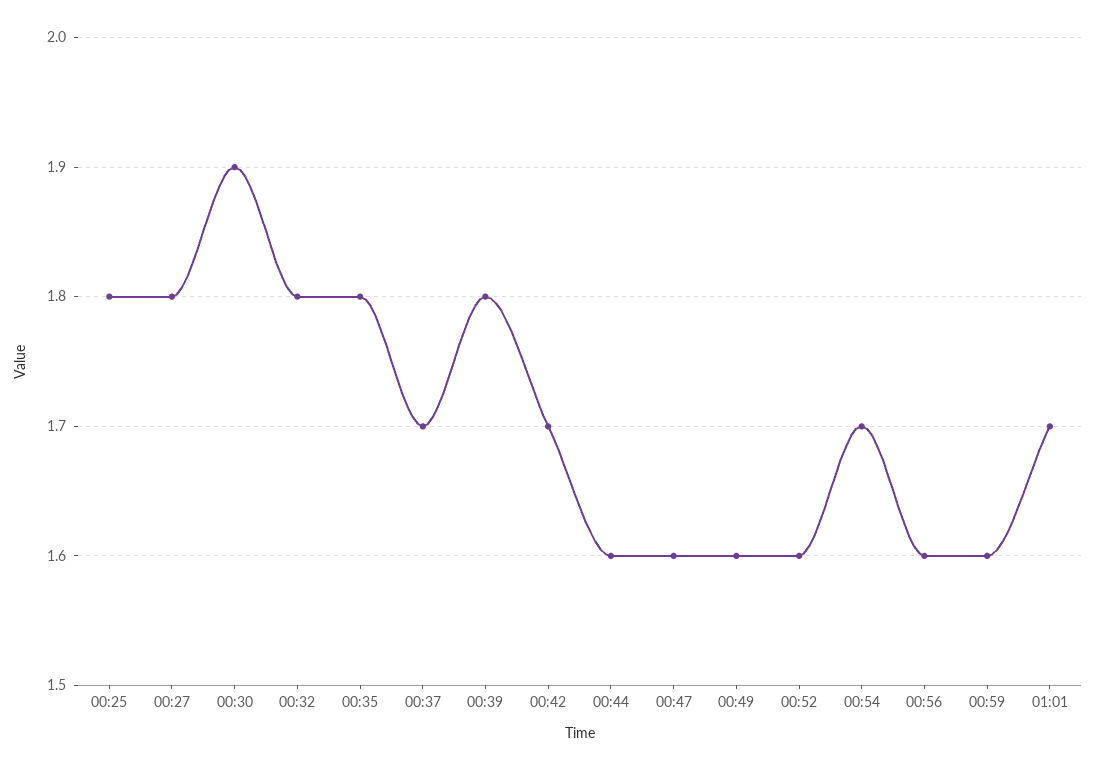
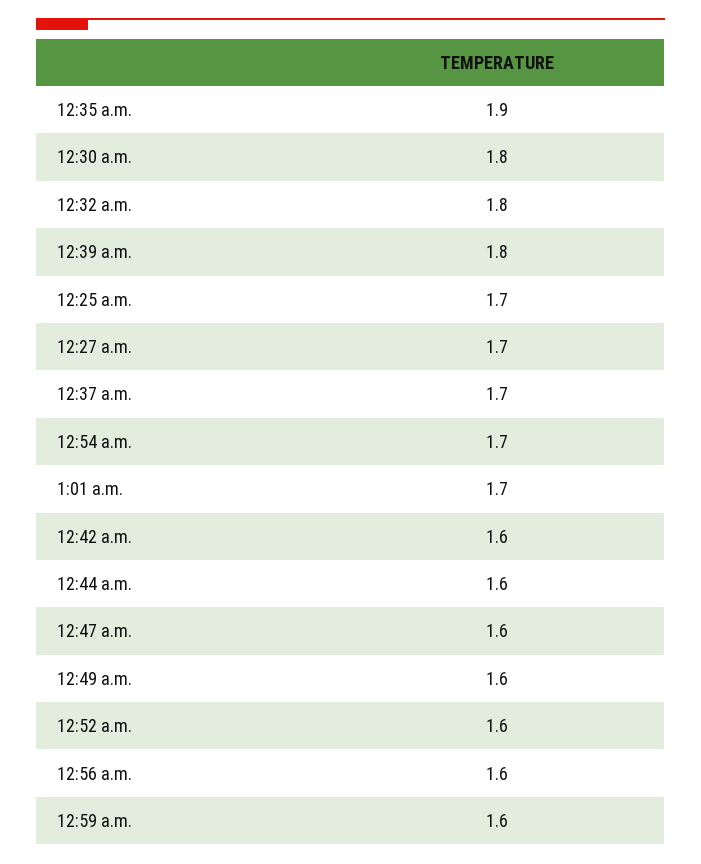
00:25: 1.8 -> 1.7
00:27: 1.8 -> 1.7
00:30: 1.9 -> 1.8
00:35: 1.8 -> 1.9
00:42: 1.7 -> 1.6

